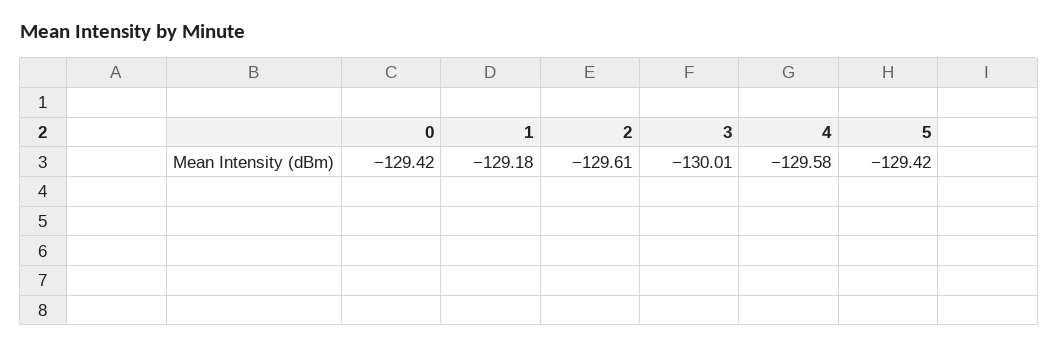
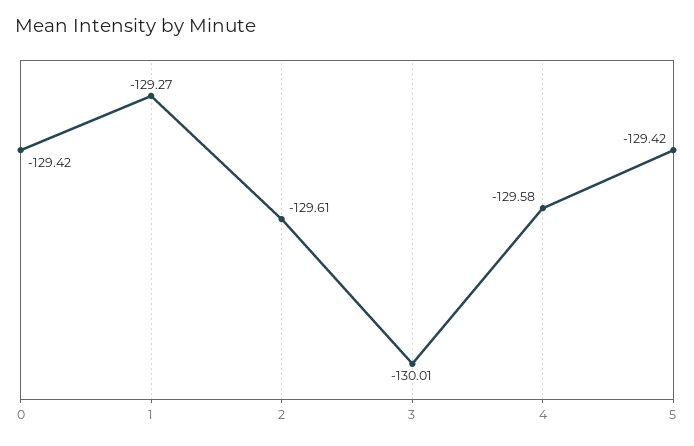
1: -129.18 -> -129.27

